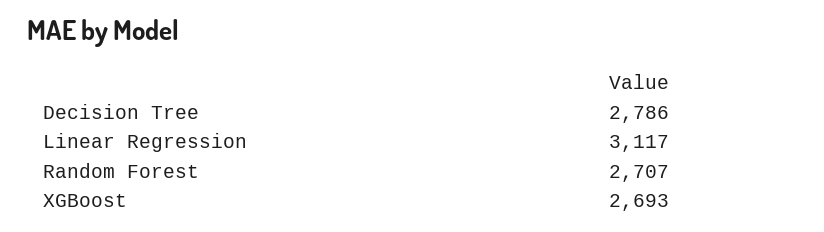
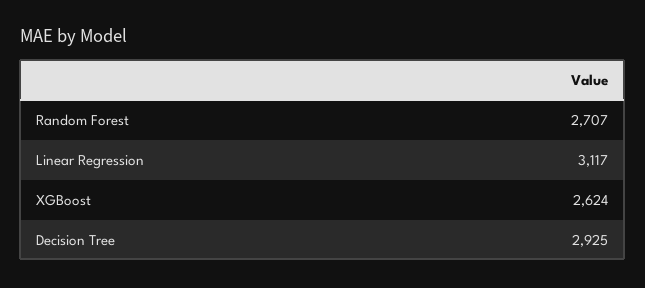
Decision Tree: 2786 -> 2925
XGBoost: 2693 -> 2624

